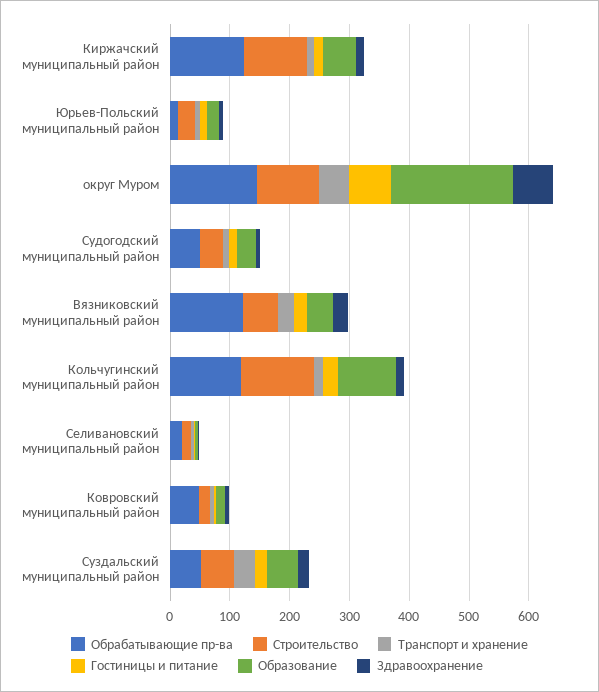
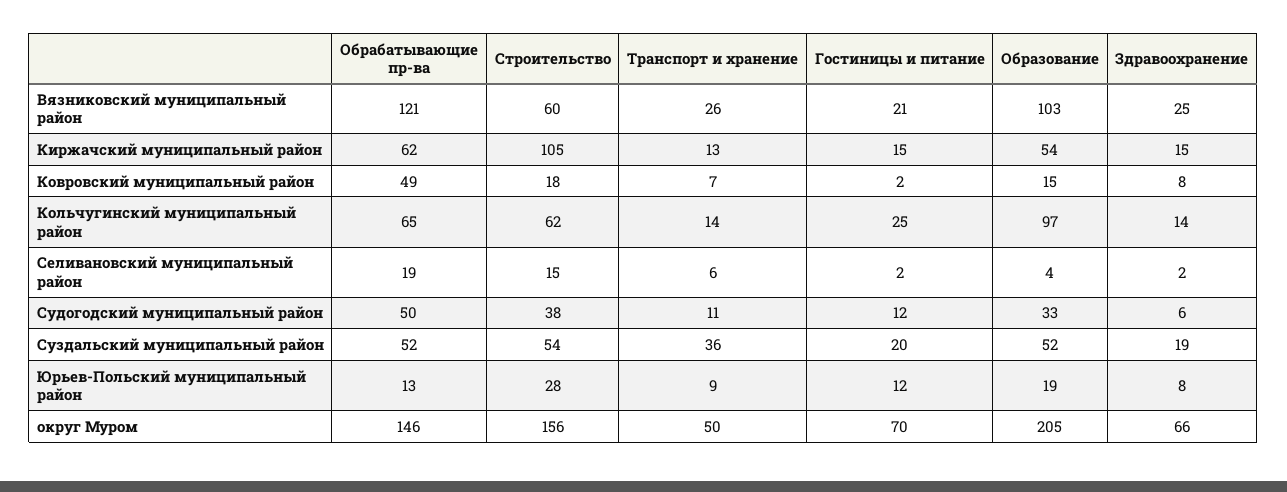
Обрабатывающие пр-ва, Киржачский муниципальный район: 120 -> 62
Строительство, округ Муром: 100 -> 156
Образование, Вязниковский муниципальный район: 40 -> 103
Обрабатывающие пр-ва, Кольчугинский муниципальный район: 120 -> 65
Строительство, Кольчугинский муниципальный район: 120 -> 62

